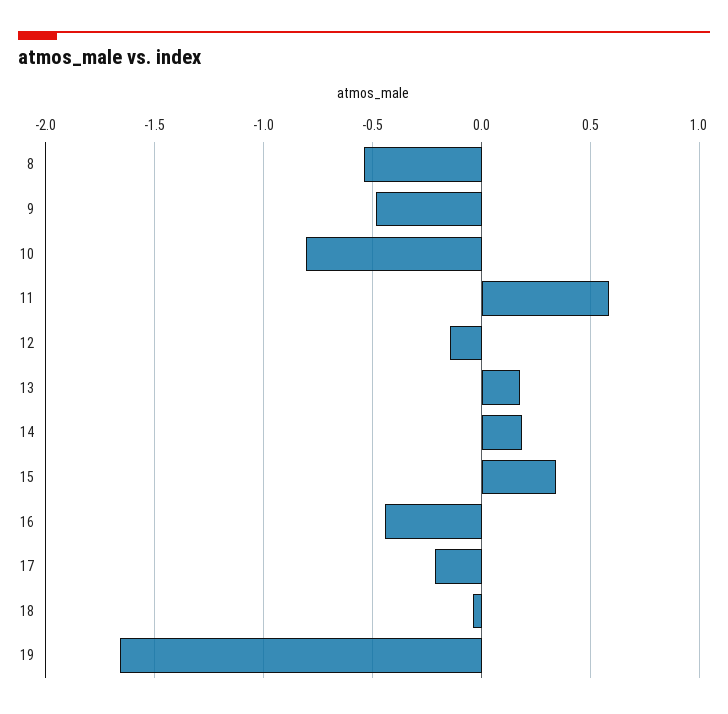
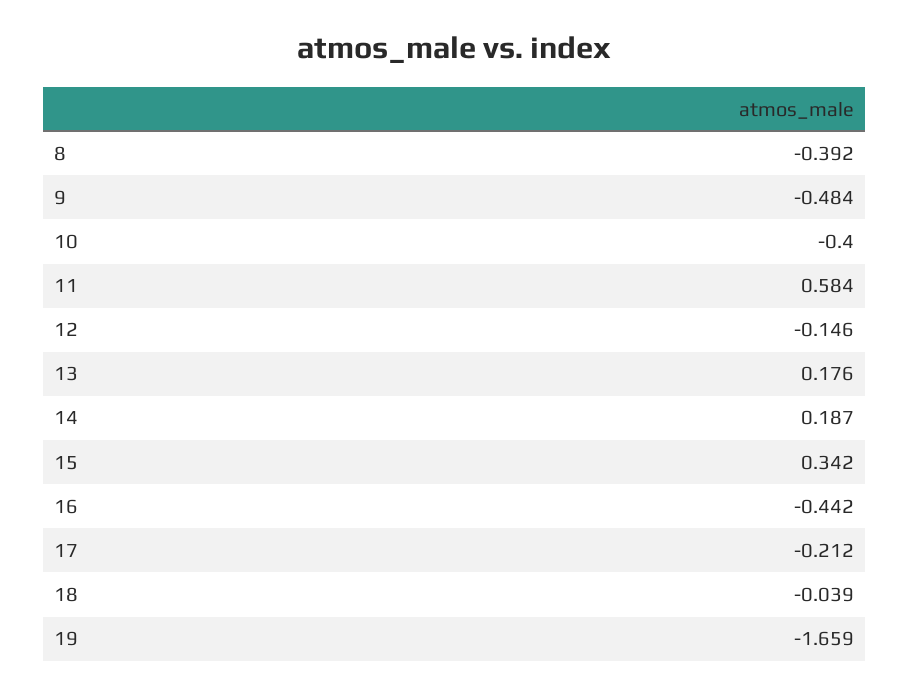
8: -0.55 -> -0.392
10: -0.8 -> -0.4

